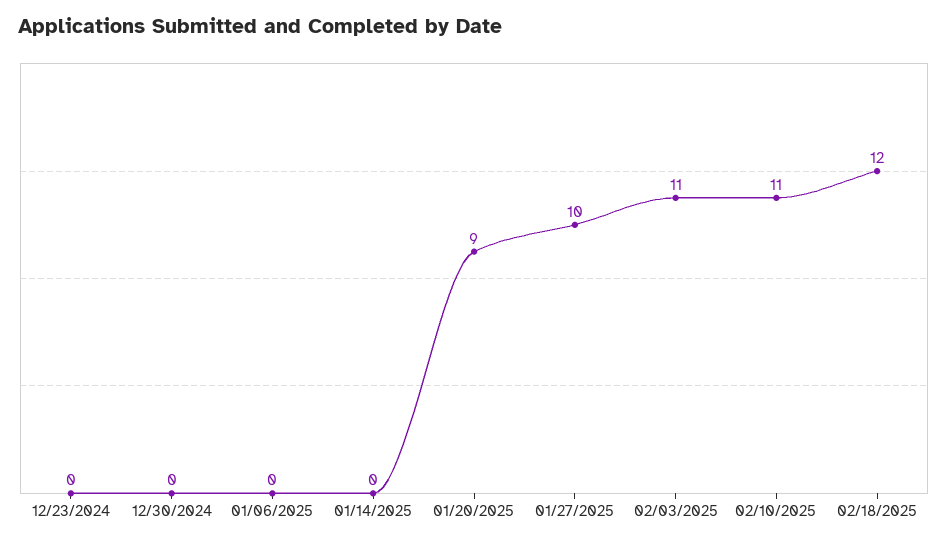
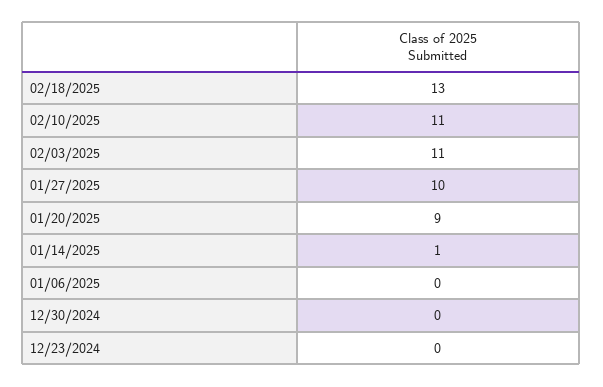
01/14/2025: 0 -> 1
02/18/2025: 12 -> 13

